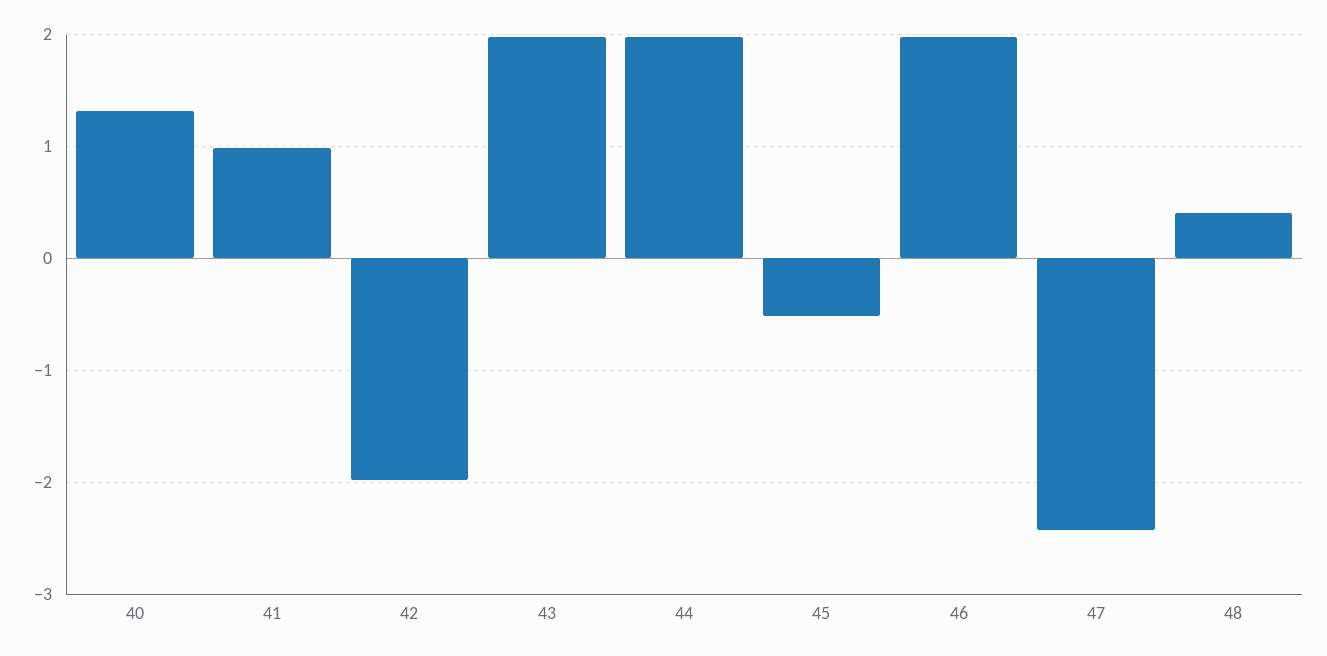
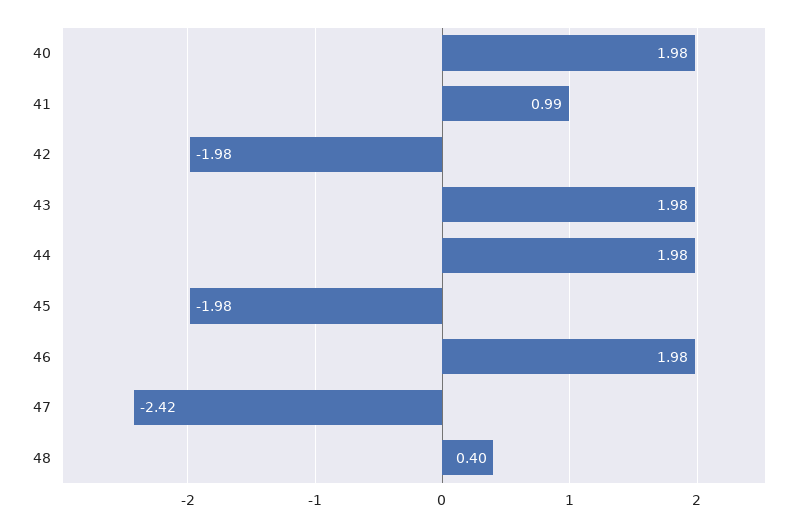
40: 1.3 -> 1.98
45: -0.5 -> -1.98

